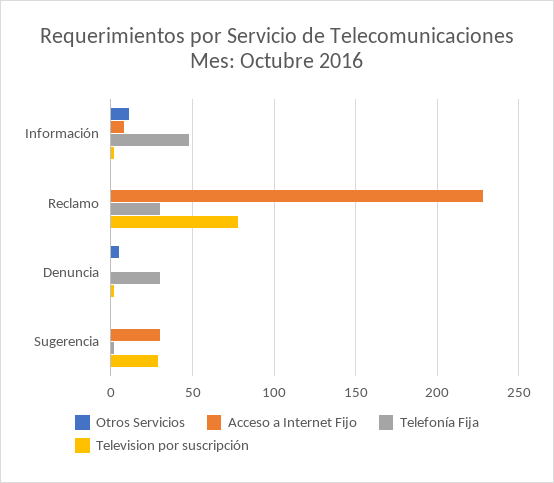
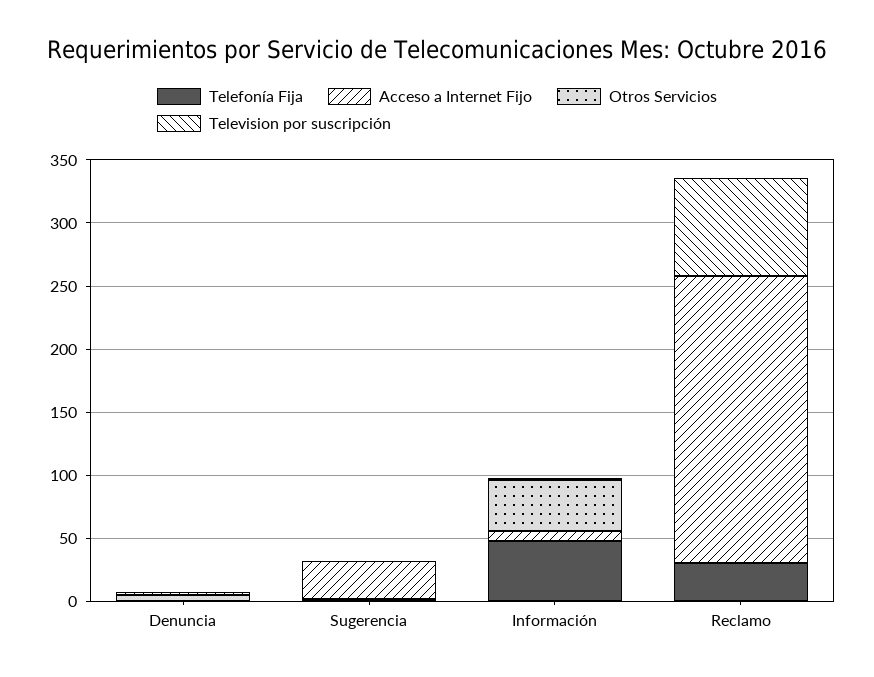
Otros Servicios, Información: 10 -> 40
Telefonía Fija, Denuncia: 30 -> 0
Television por suscripción, Sugerencia: 30 -> 0

